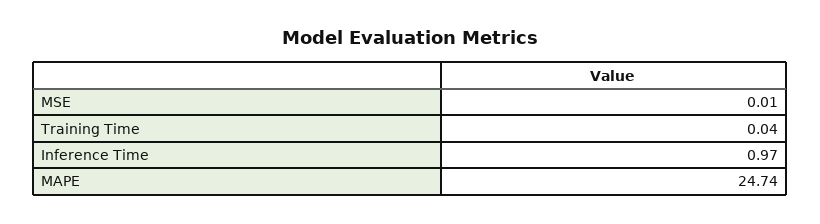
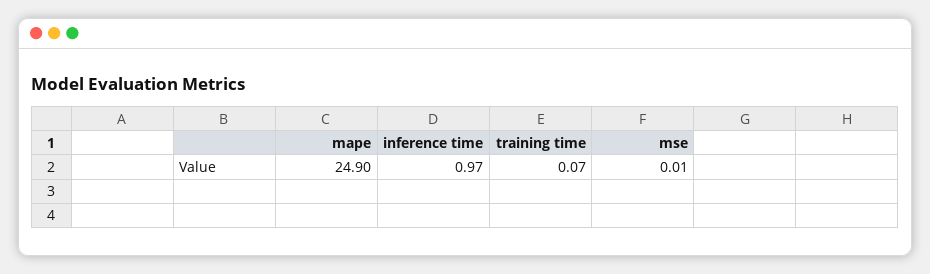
Training Time: 0.04 -> 0.07
MAPE: 24.74 -> 24.9

